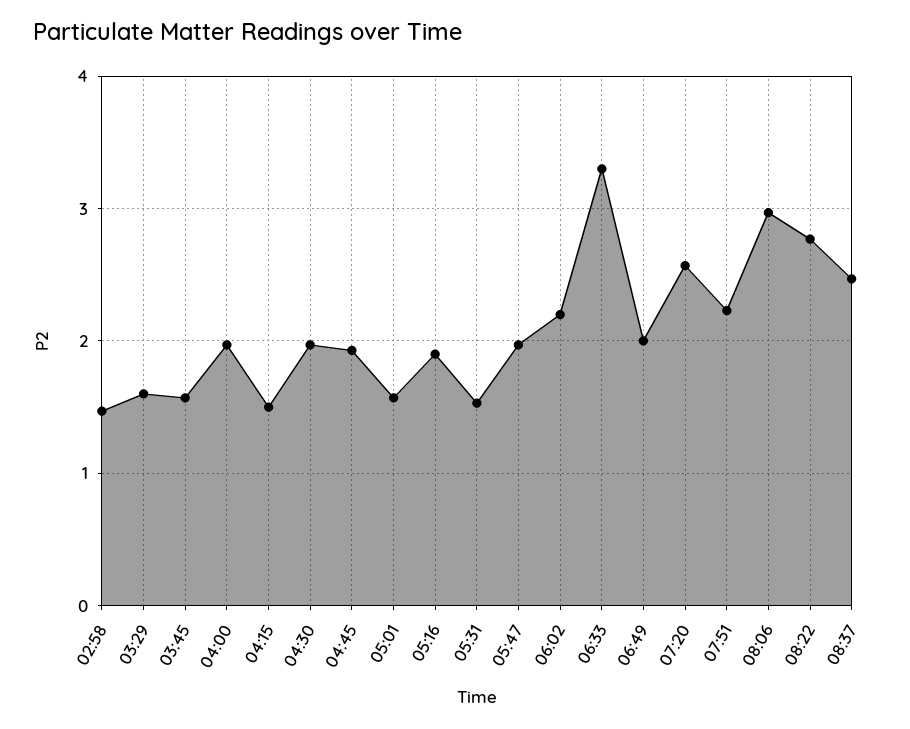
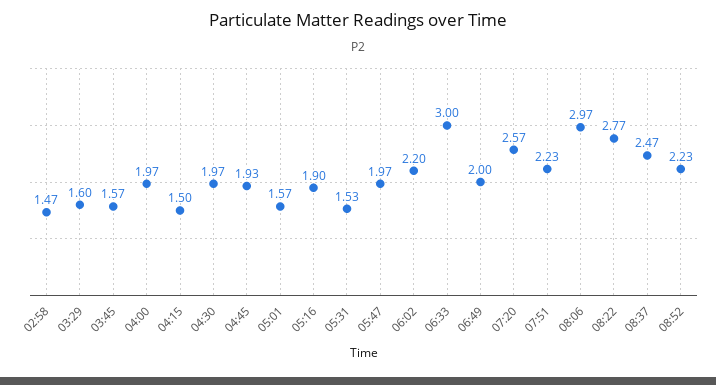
06:33: 3.3 -> 3
08:52: none -> 2.23

